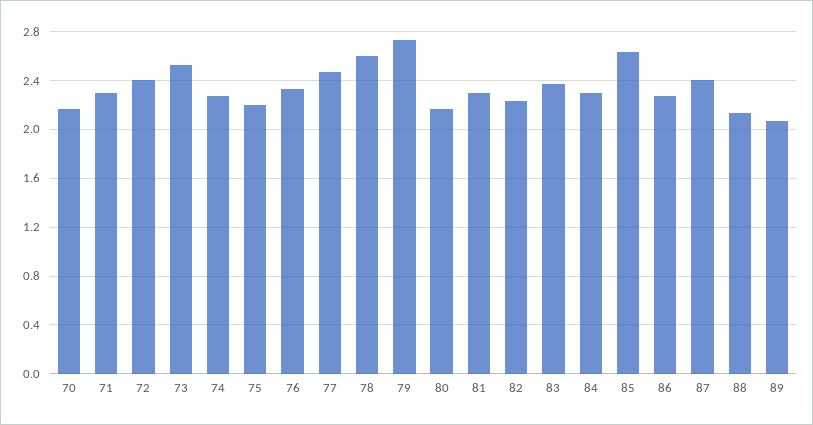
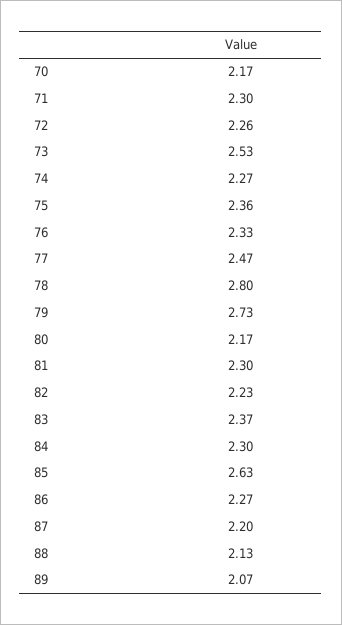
72: 2.4 -> 2.26
75: 2.2 -> 2.36
78: 2.6 -> 2.8
87: 2.4 -> 2.2

